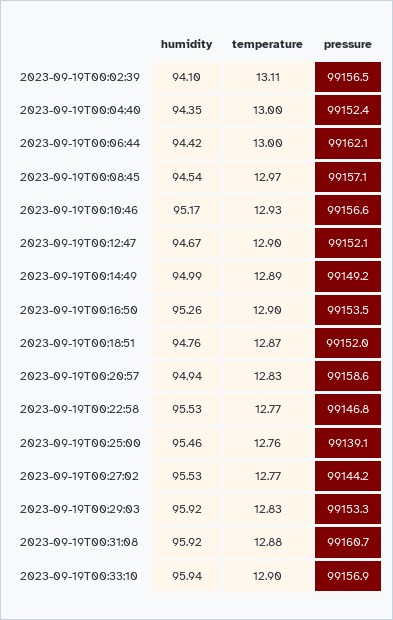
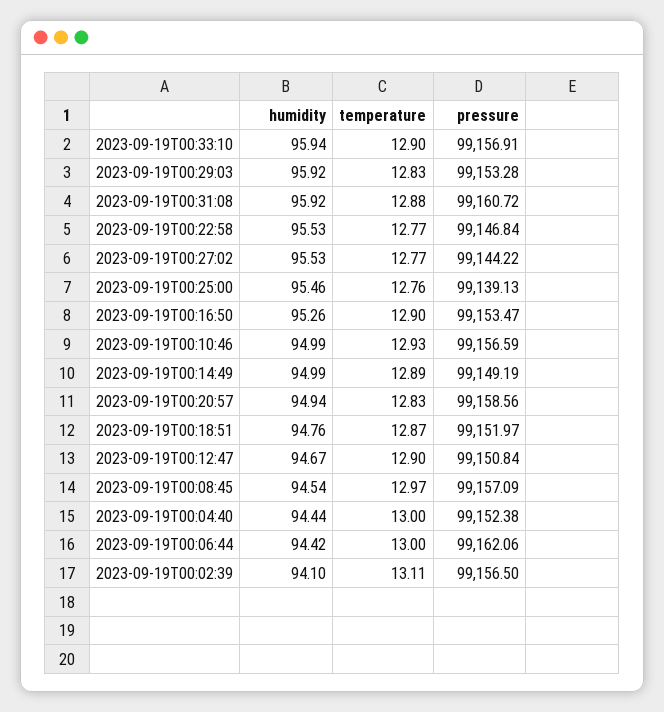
humidity, 2023-09-19T00:04:40: 94.35 -> 94.44
humidity, 2023-09-19T00:10:46: 95.17 -> 94.99
pressure, 2023-09-19T00:12:47: 99152.1 -> 99150.84

